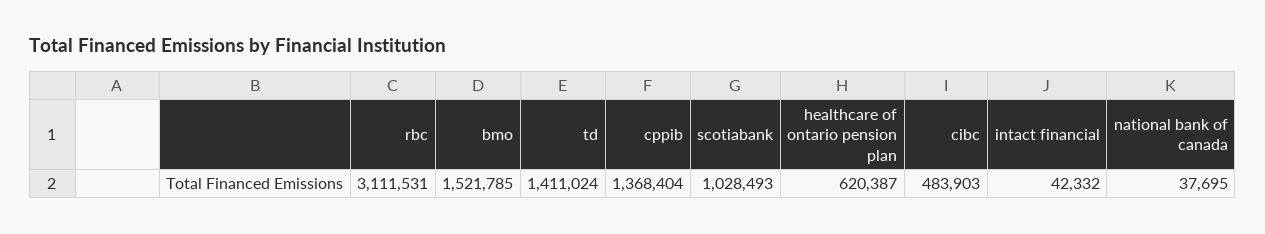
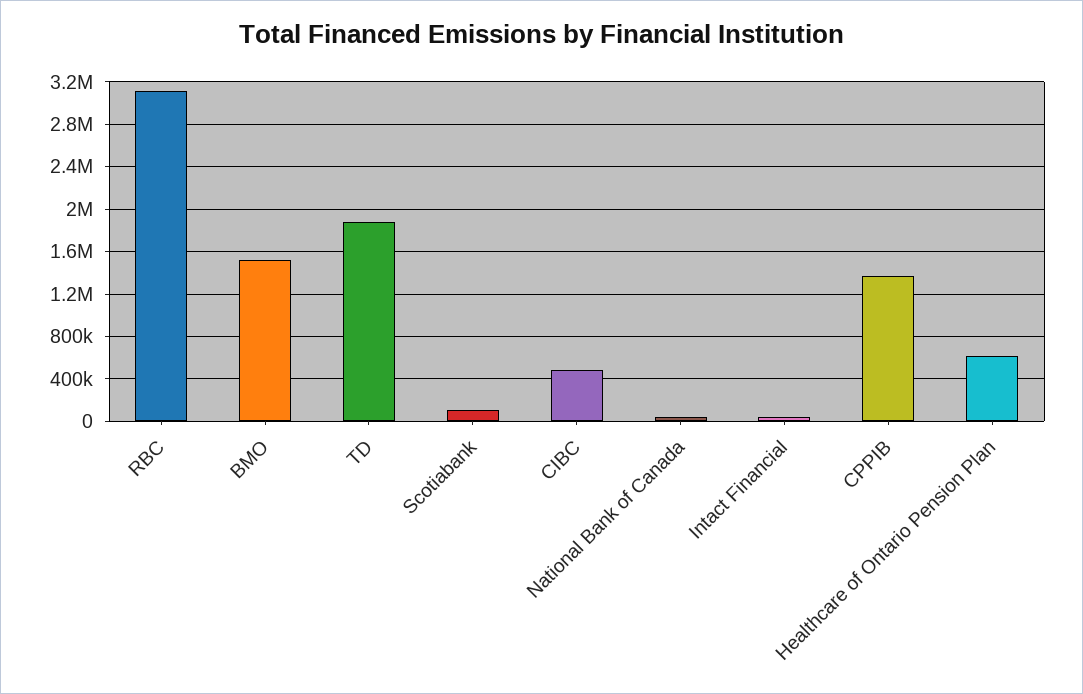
td: 1411024 -> 1900000
scotiabank: 1028493 -> 100000

